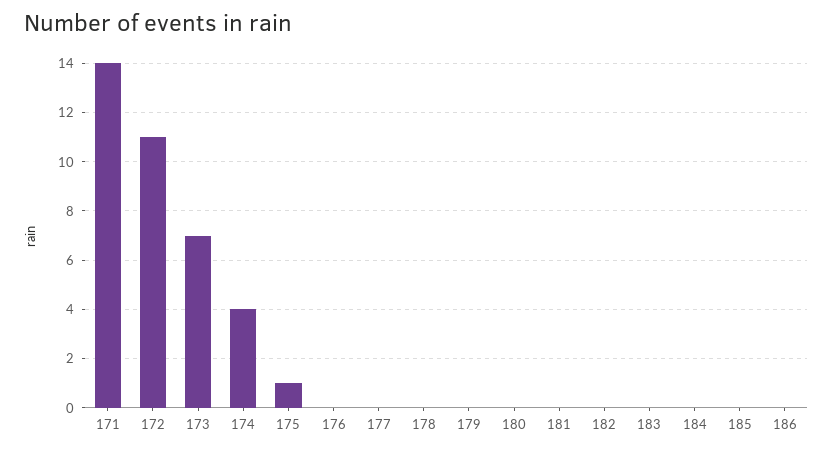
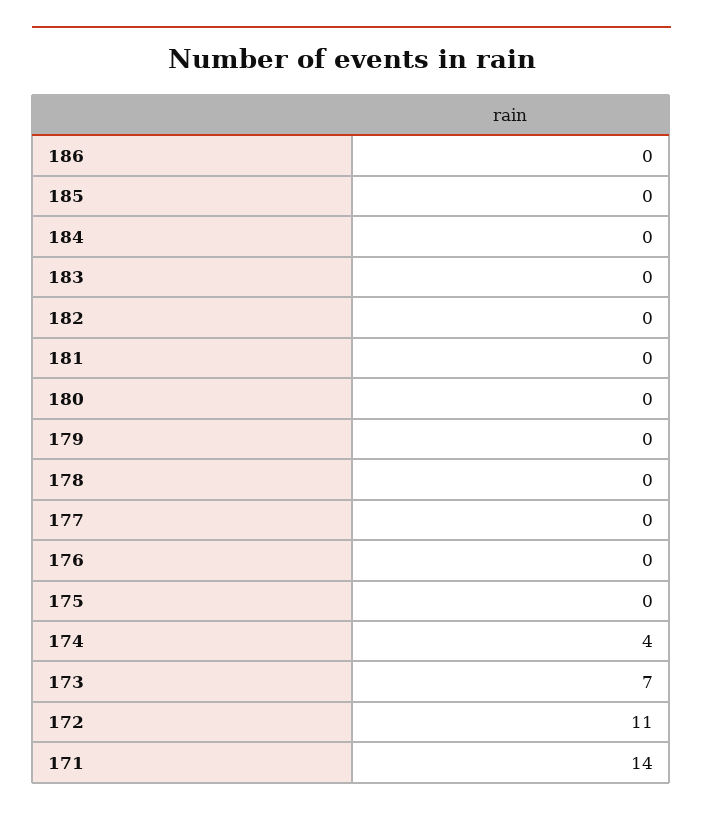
175: 1 -> 0

